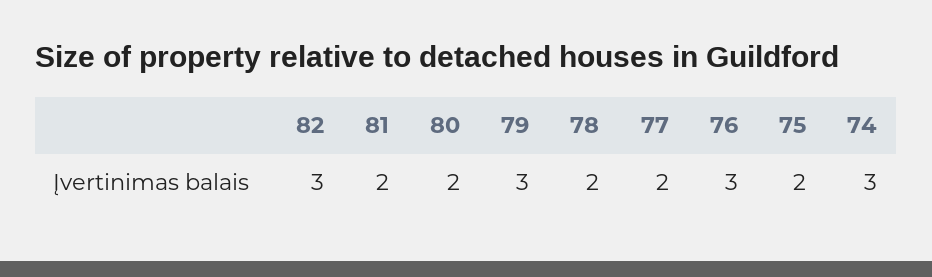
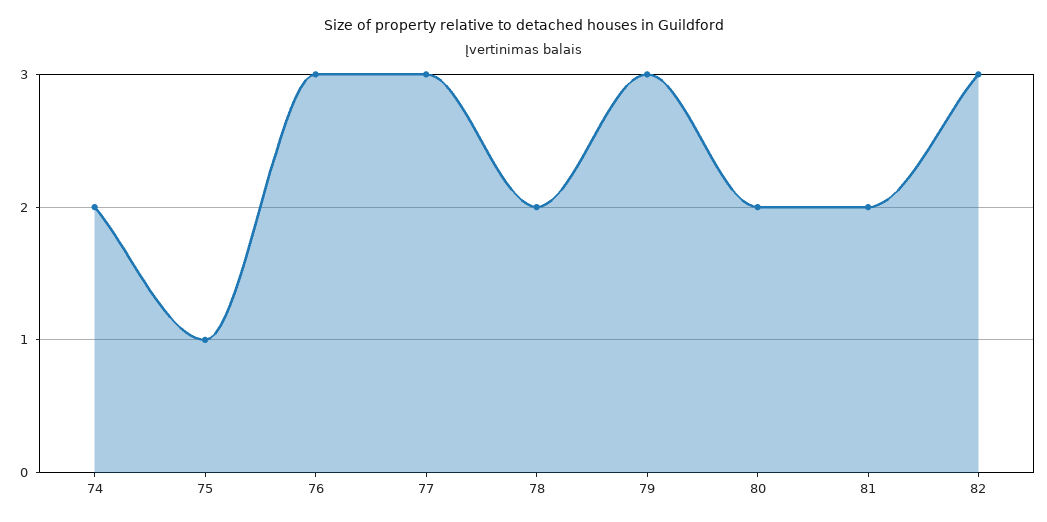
77: 2 -> 3
75: 2 -> 1
74: 3 -> 2

